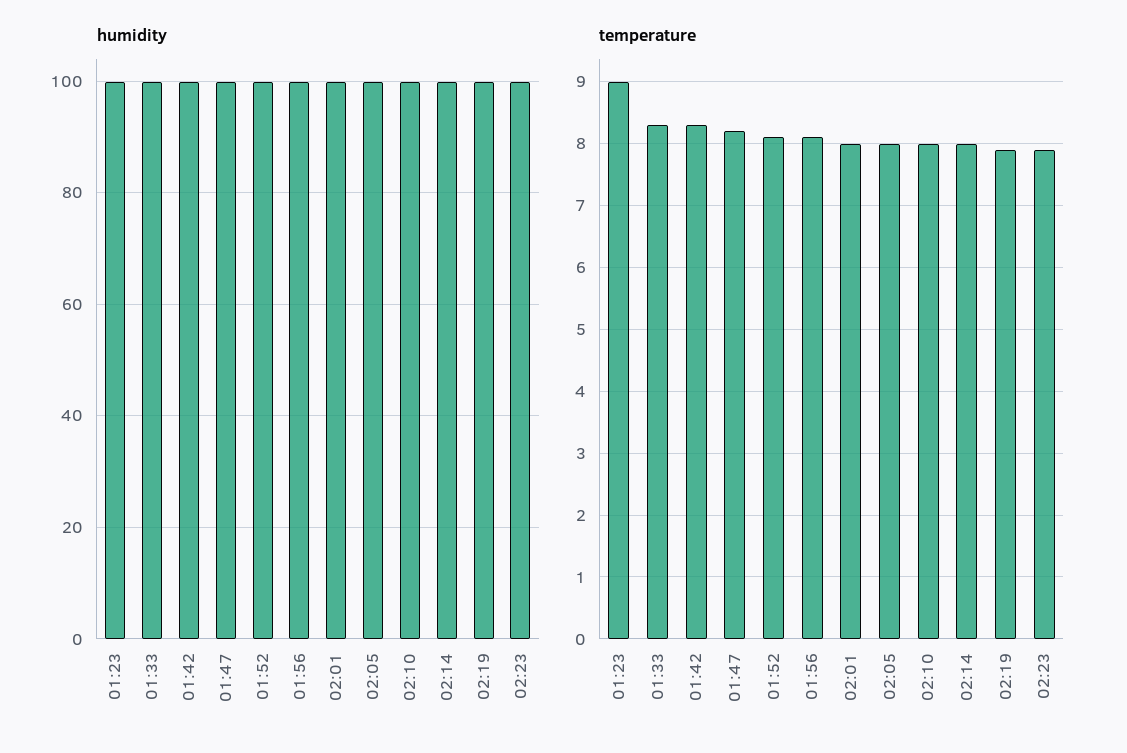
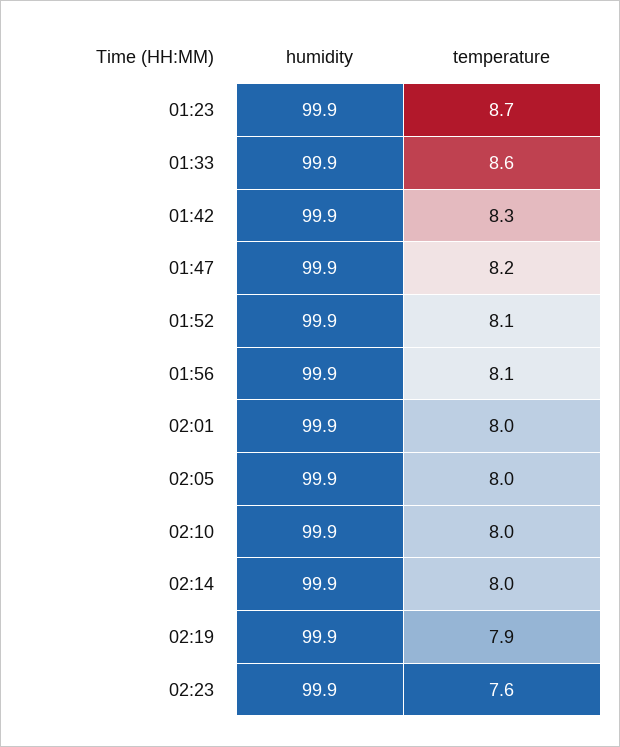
temperature, 01:23: 9 -> 8.7
temperature, 01:33: 8.3 -> 8.6
temperature, 02:23: 7.9 -> 7.6

